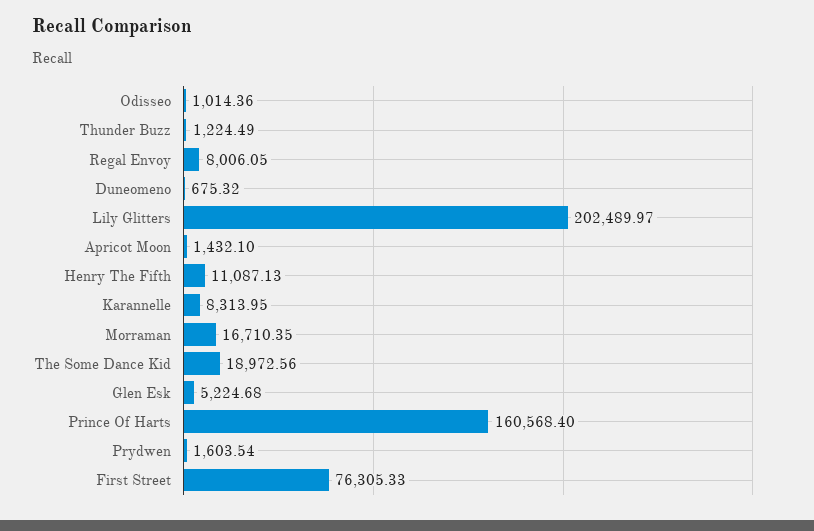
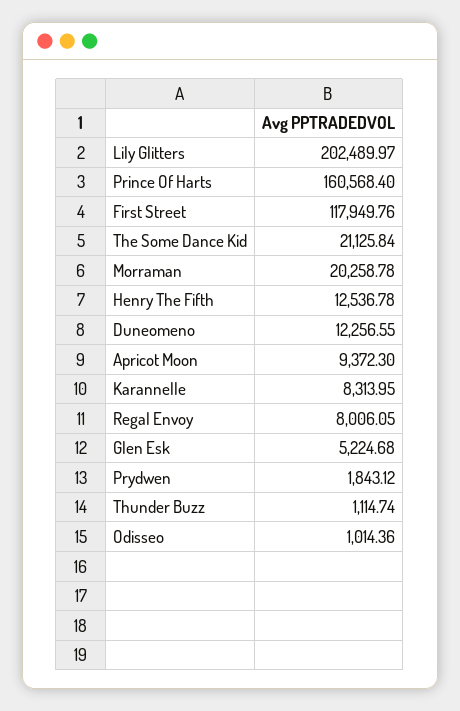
Thunder Buzz: 1224.49 -> 1114.74
Duneomeno: 675.32 -> 12256.55
Apricot Moon: 1432.1 -> 9372.3
Henry The Fifth: 11087.13 -> 12536.78
Morraman: 16710.35 -> 20258.78
The Some Dance Kid: 18972.56 -> 21125.84
Prydwen: 1603.54 -> 1843.12
First Street: 76305.33 -> 117949.76

